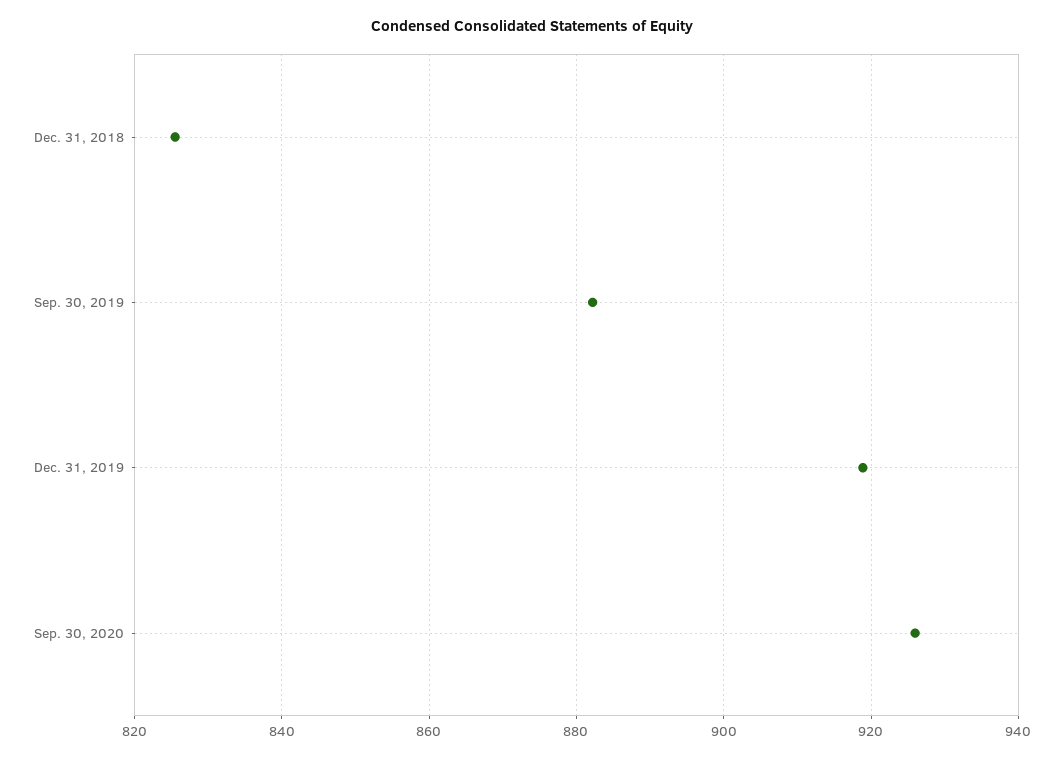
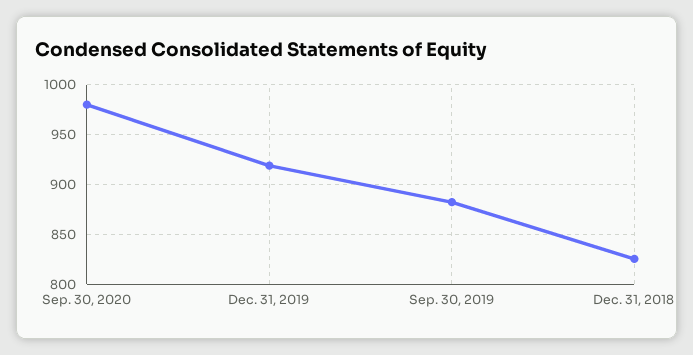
Sep. 30, 2020: 926 -> 980

